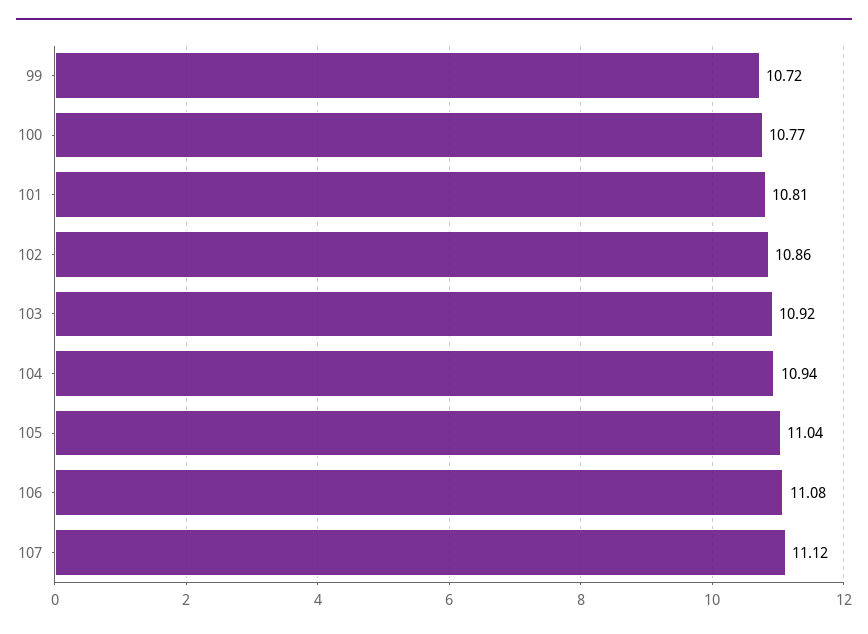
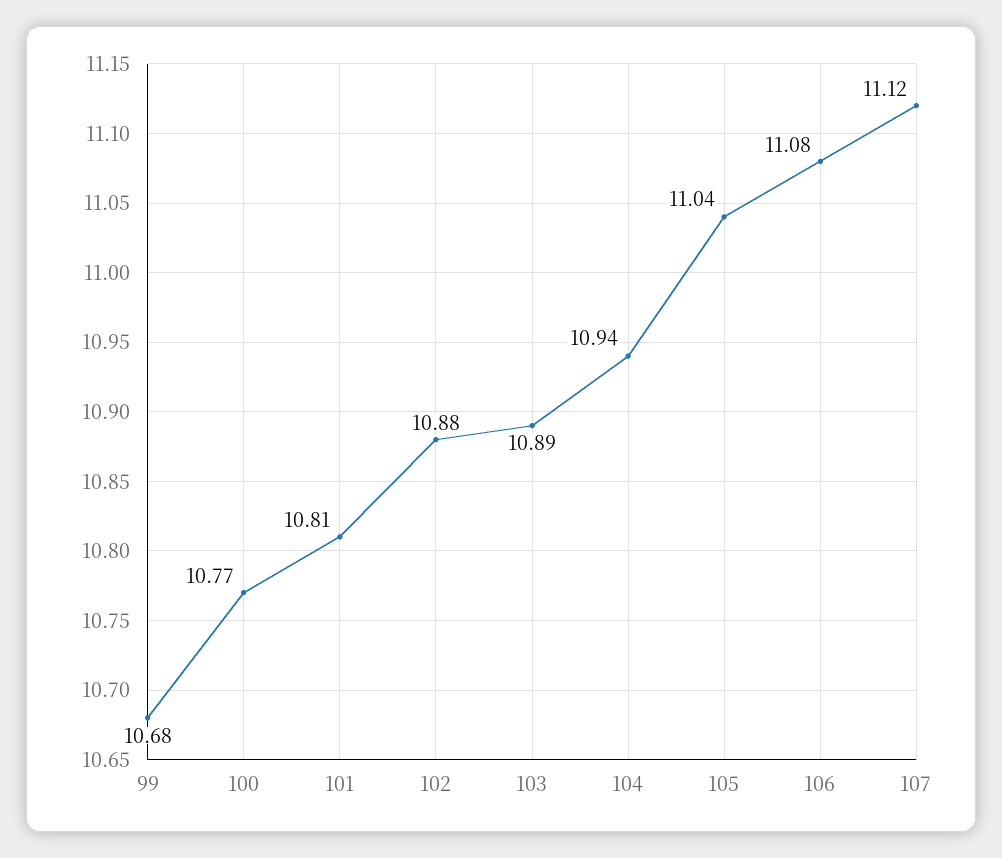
99: 10.72 -> 10.68
102: 10.86 -> 10.88
103: 10.92 -> 10.89

